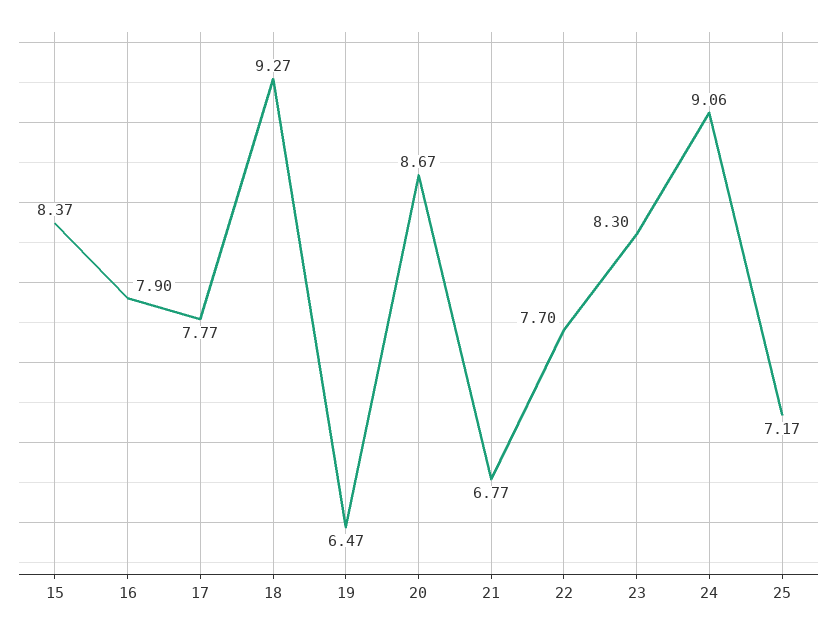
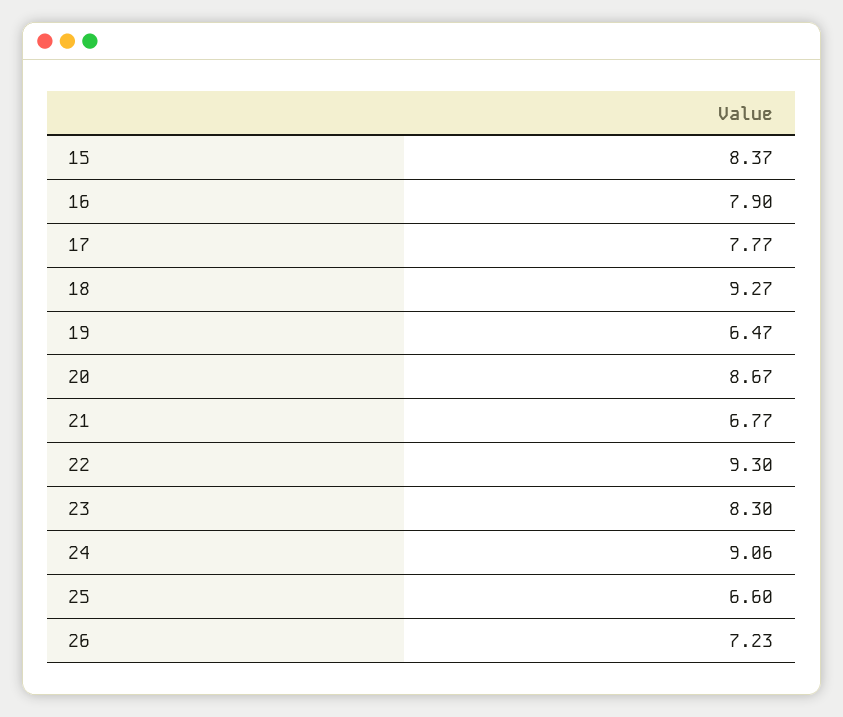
22: 7.7 -> 9.3
25: 7.17 -> 6.6
26: none -> 7.23

